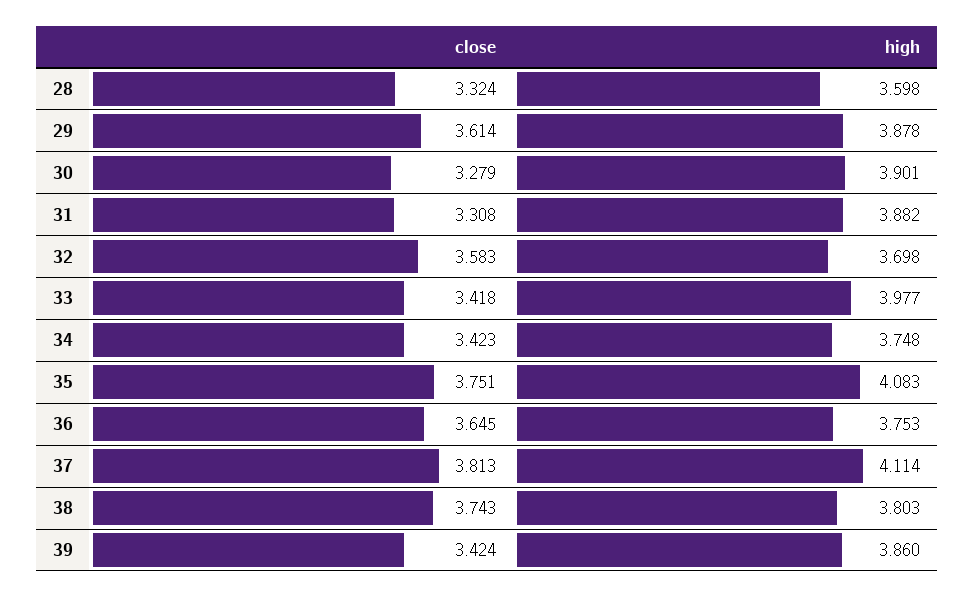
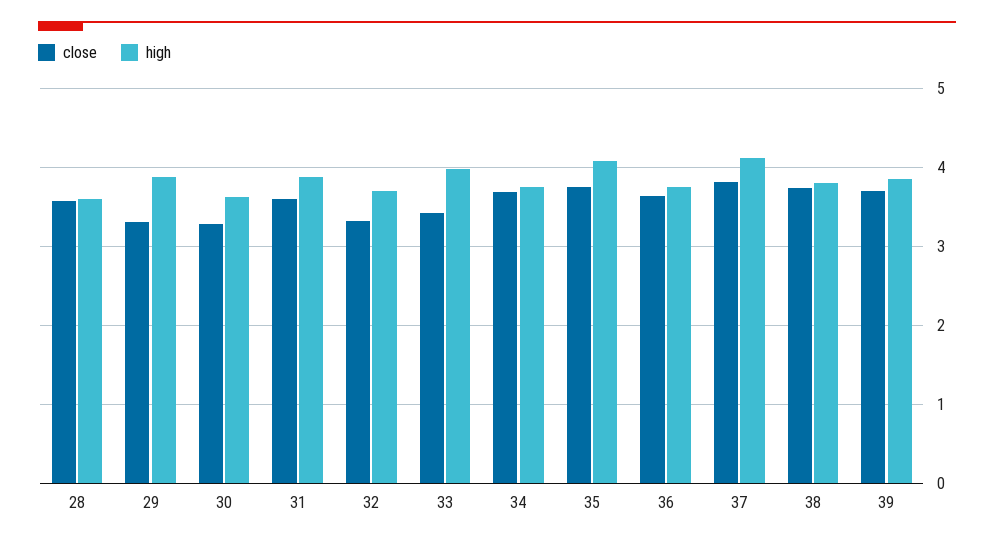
close, 28: 3.324 -> 3.6
close, 29: 3.614 -> 3.3
high, 30: 3.901 -> 3.6
close, 31: 3.308 -> 3.6
close, 32: 3.583 -> 3.3
close, 34: 3.423 -> 3.7
close, 39: 3.424 -> 3.7

